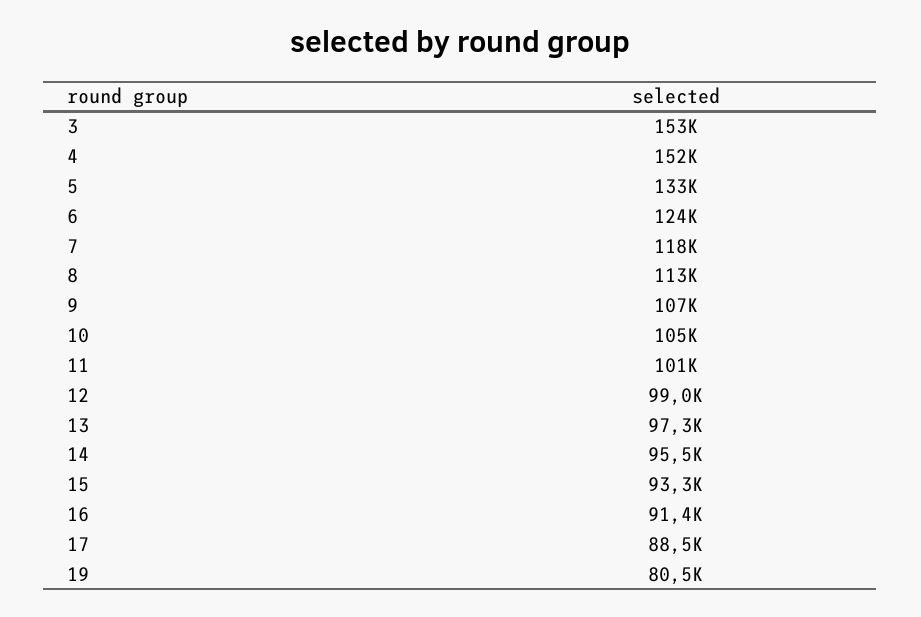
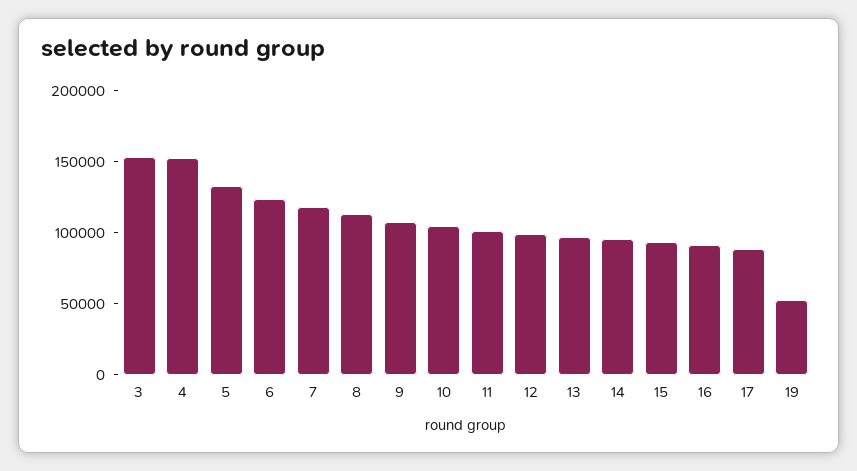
19: 80500 -> 50000

